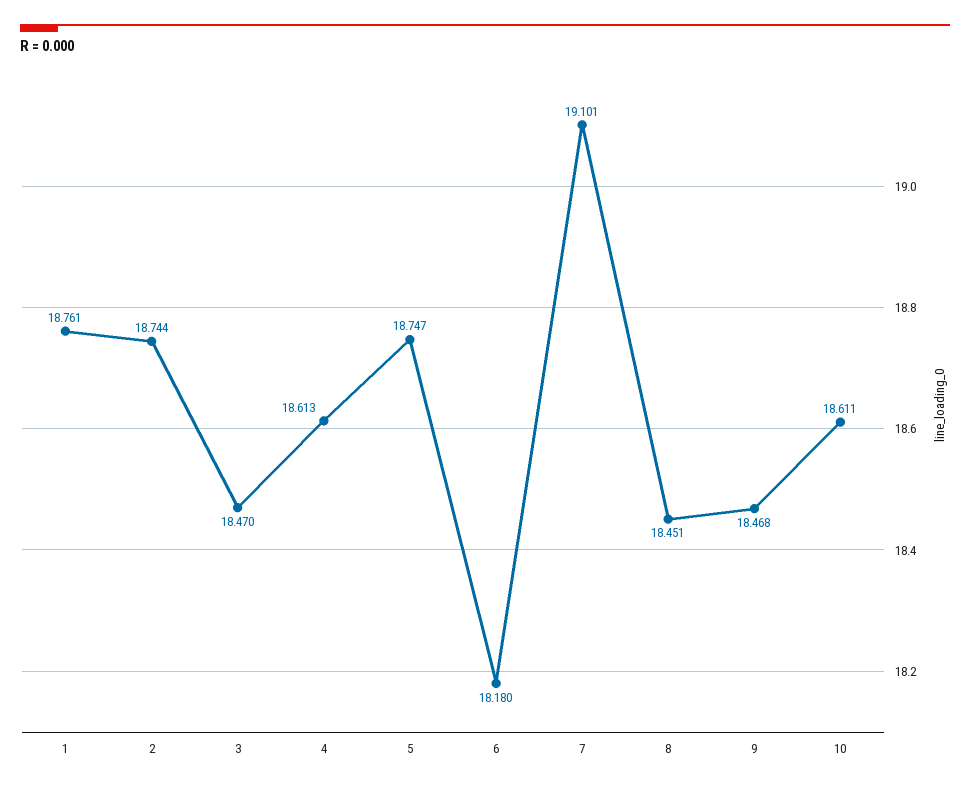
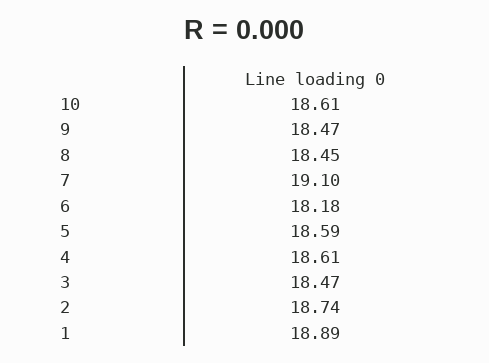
1: 18.761 -> 18.89
5: 18.747 -> 18.59

